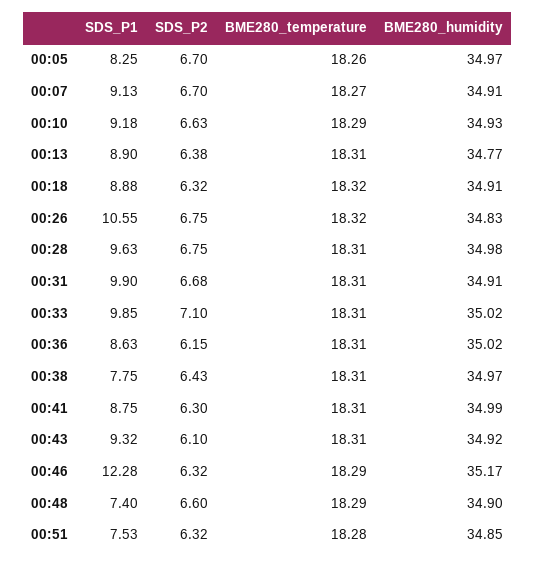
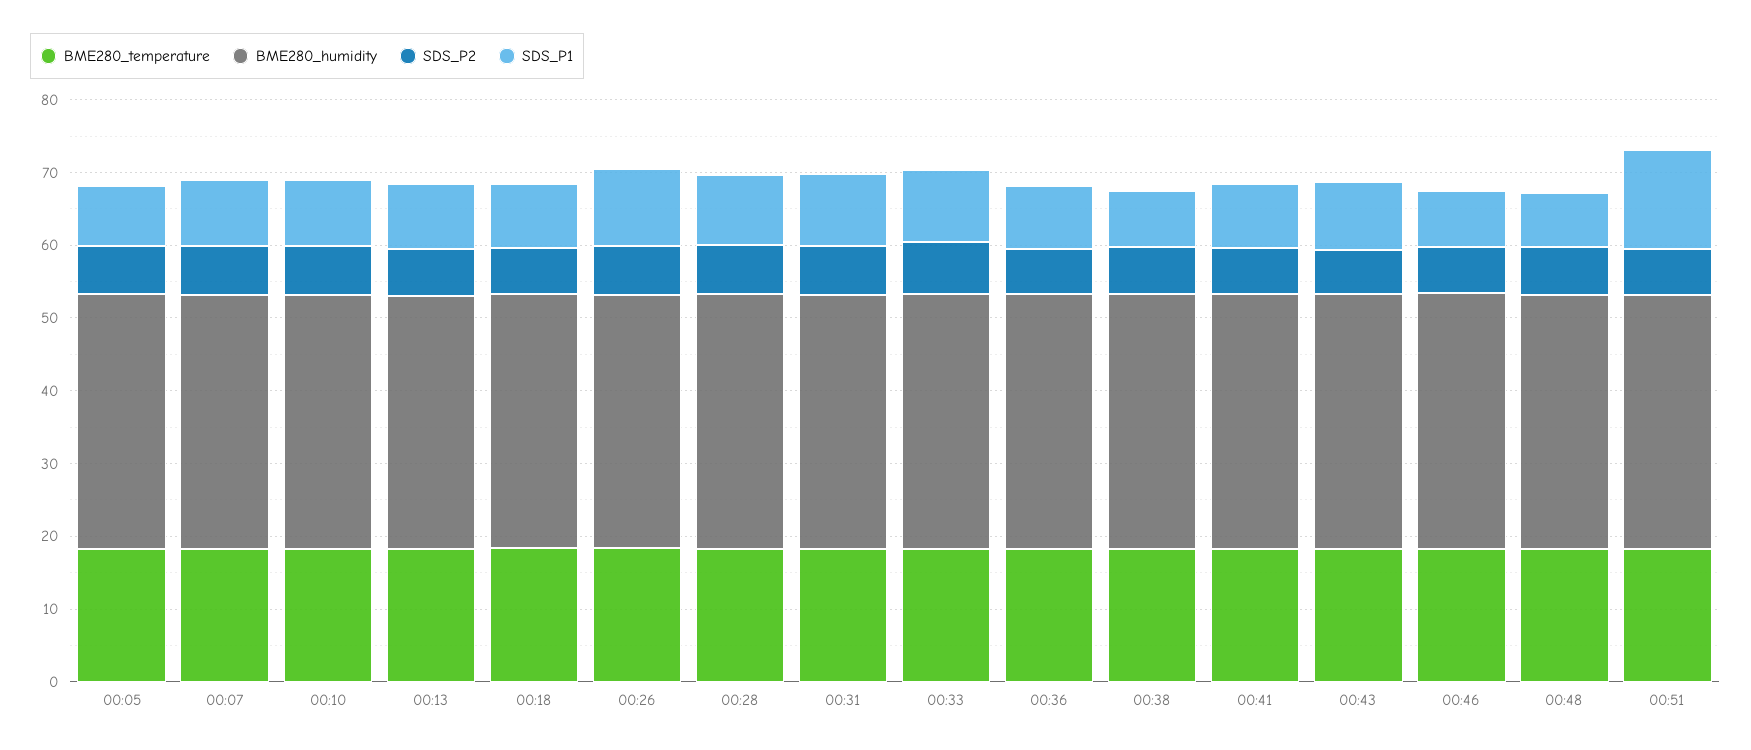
SDS_P1, 00:46: 12.28 -> 8
SDS_P1, 00:51: 7.53 -> 14

